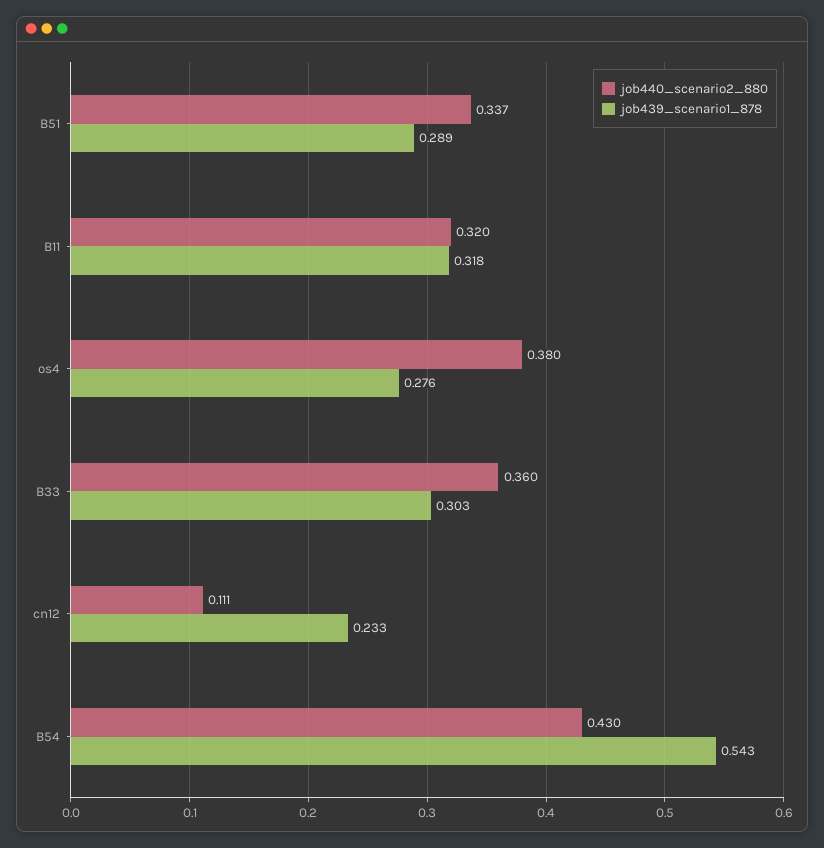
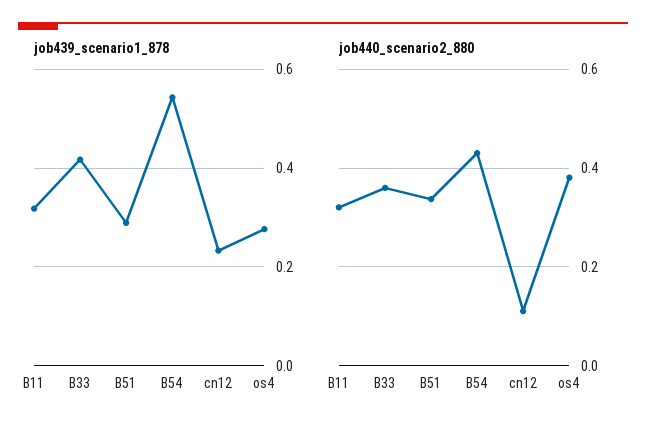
job439_scenario1_878, B33: 0.303 -> 0.42

